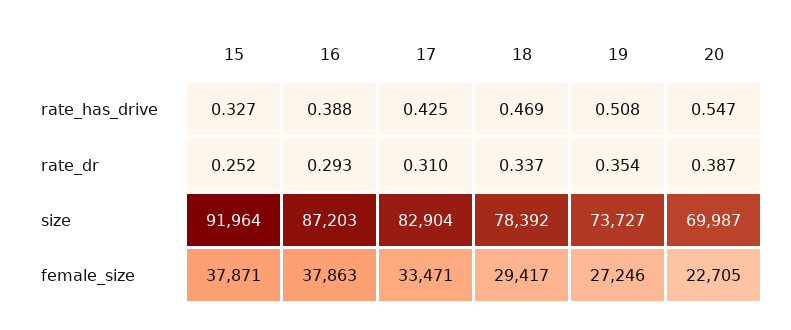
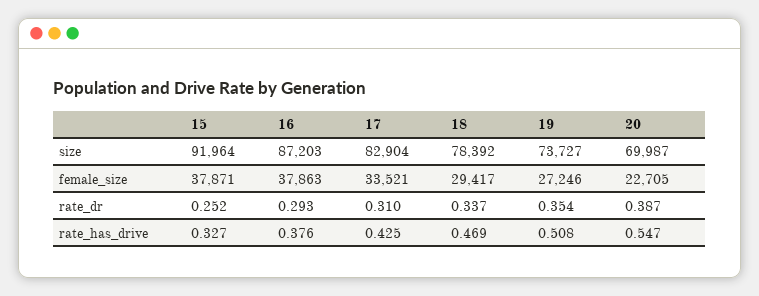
16, rate_has_drive: 0.388 -> 0.376
17, female_size: 33471 -> 33521

